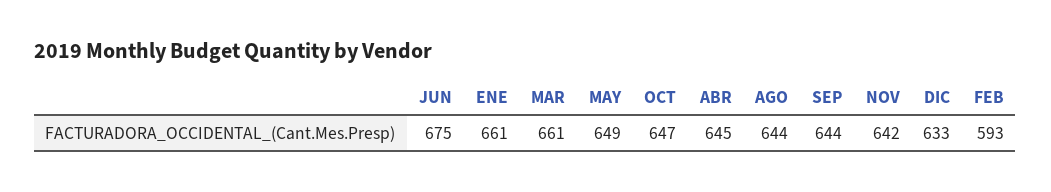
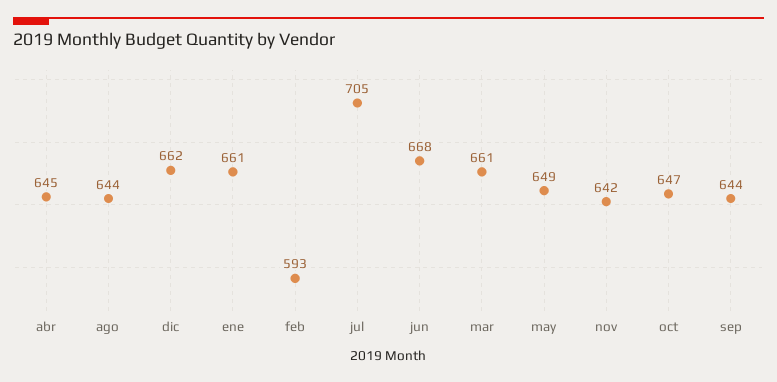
JUN: 675 -> 668
DIC: 633 -> 662
jul: none -> 705

